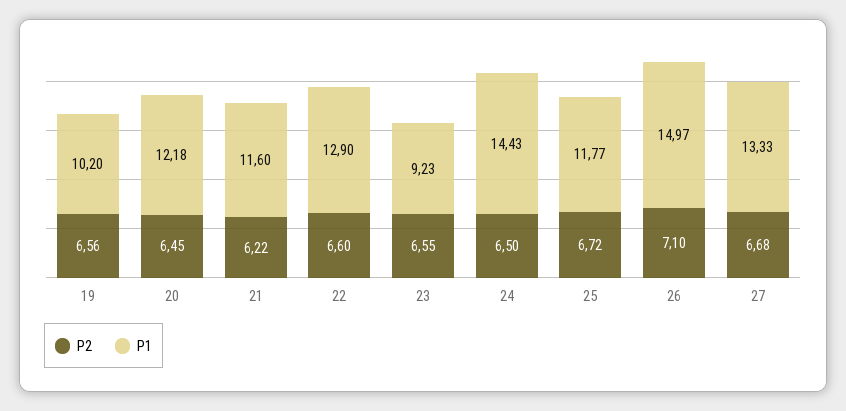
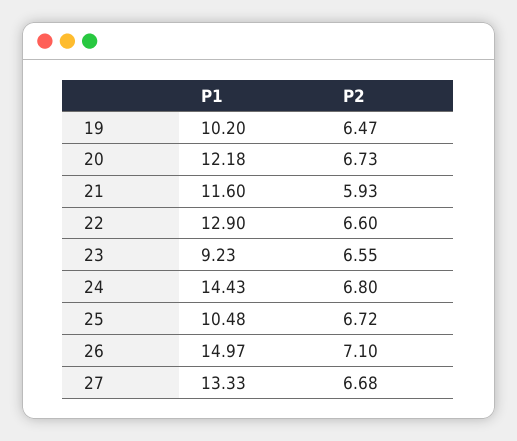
P2, 19: 6.56 -> 6.47
P2, 20: 6.45 -> 6.73
P2, 21: 6.22 -> 5.93
P2, 24: 6.5 -> 6.8
P1, 25: 11.77 -> 10.48

